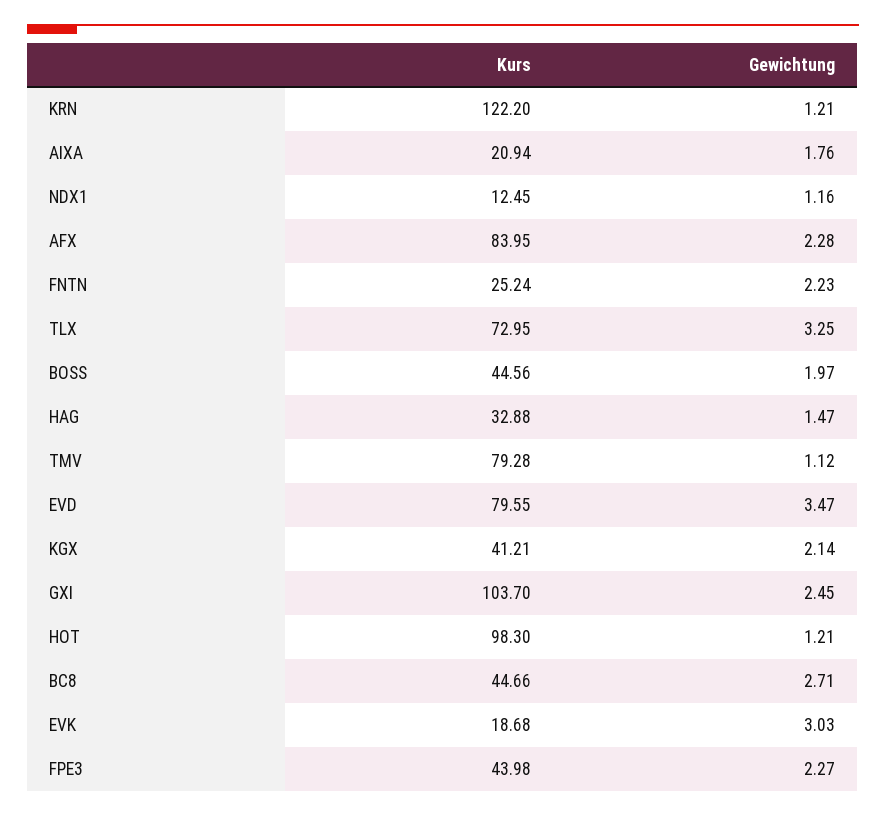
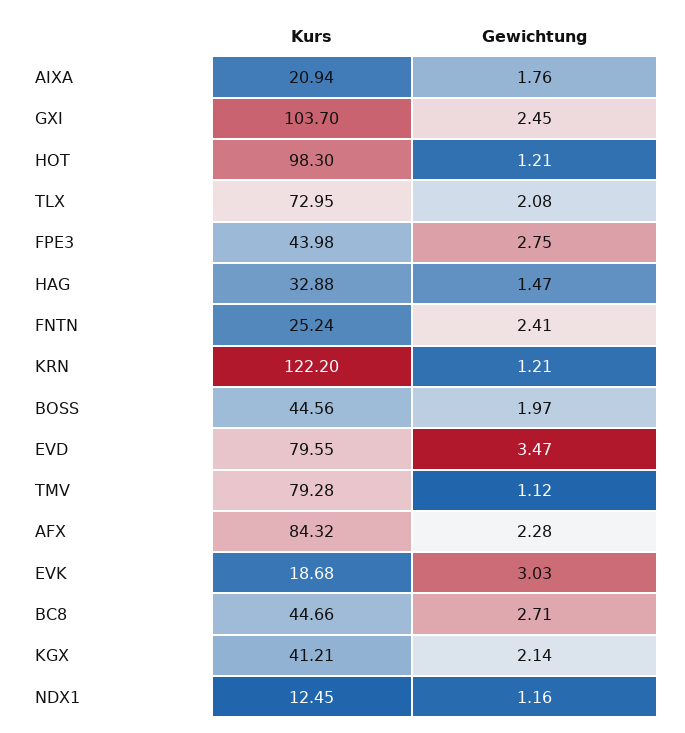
Kurs, AFX: 83.95 -> 84.32
Gewichtung, FNTN: 2.23 -> 2.41
Gewichtung, TLX: 3.25 -> 2.08
Gewichtung, FPE3: 2.27 -> 2.75

